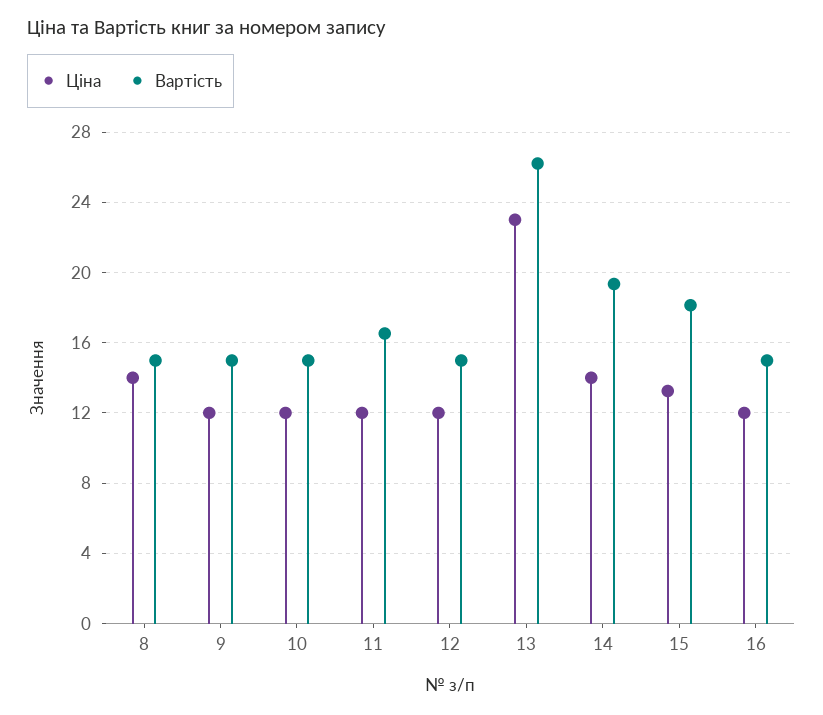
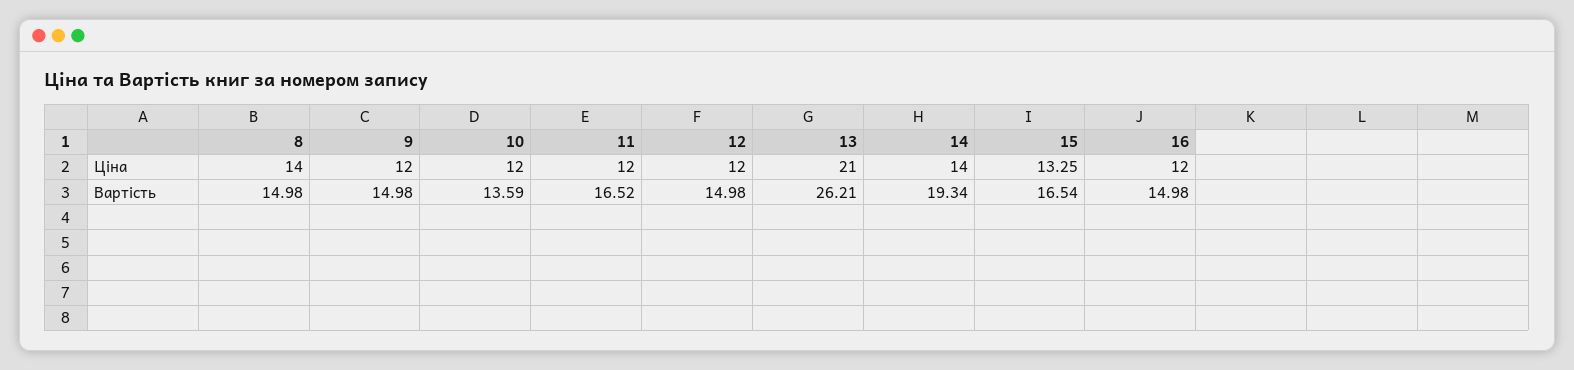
Вартість, 10: 15 -> 13.59
Ціна, 13: 23 -> 21
Вартість, 15: 18 -> 16.54

